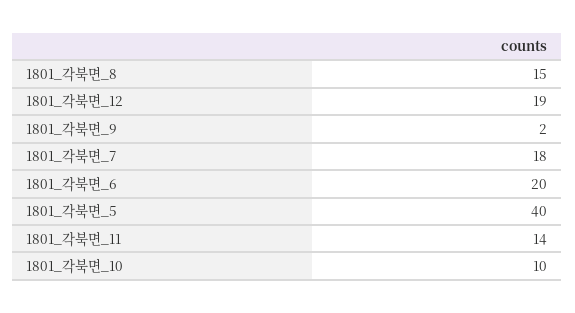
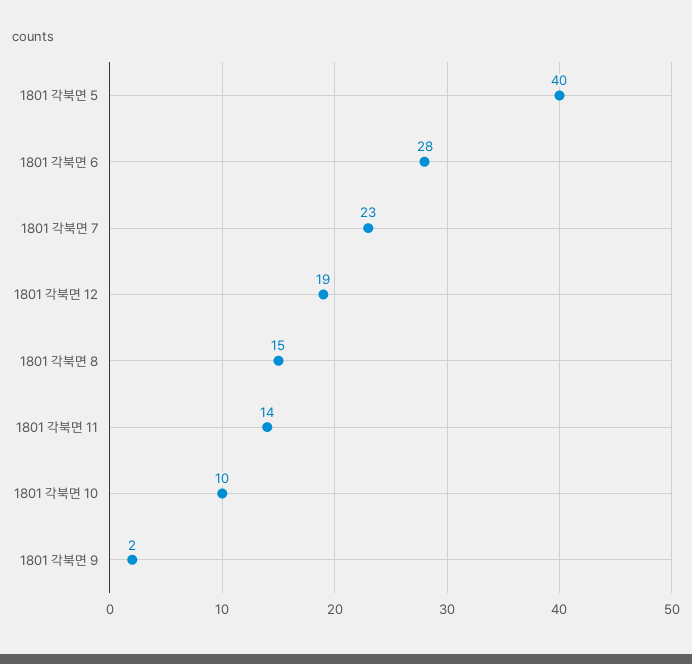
1801_각북면_7: 18 -> 23
1801_각북면_6: 20 -> 28

